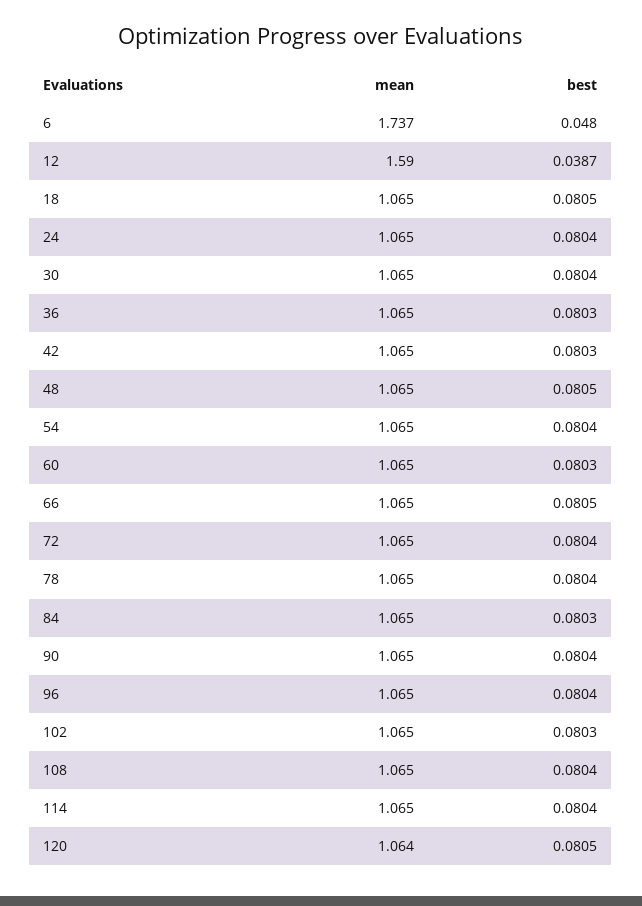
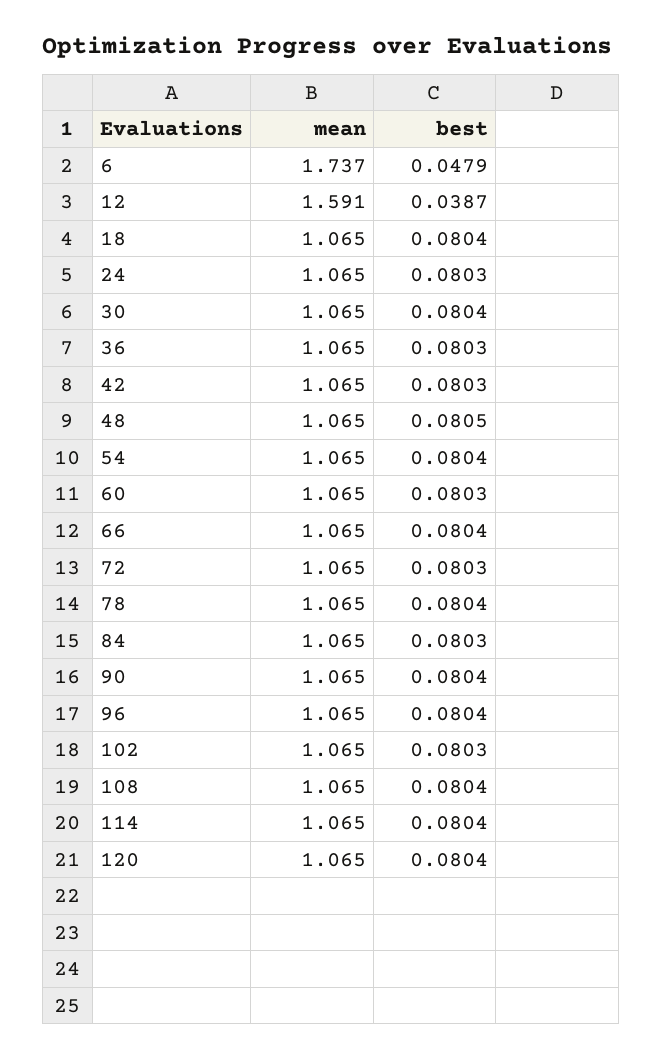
best, 6: 0.048 -> 0.0479
mean, 12: 1.59 -> 1.591
best, 18: 0.0805 -> 0.0804
best, 24: 0.0804 -> 0.0803
best, 66: 0.0805 -> 0.0804
best, 72: 0.0804 -> 0.0803
mean, 120: 1.064 -> 1.065
best, 120: 0.0805 -> 0.0804

